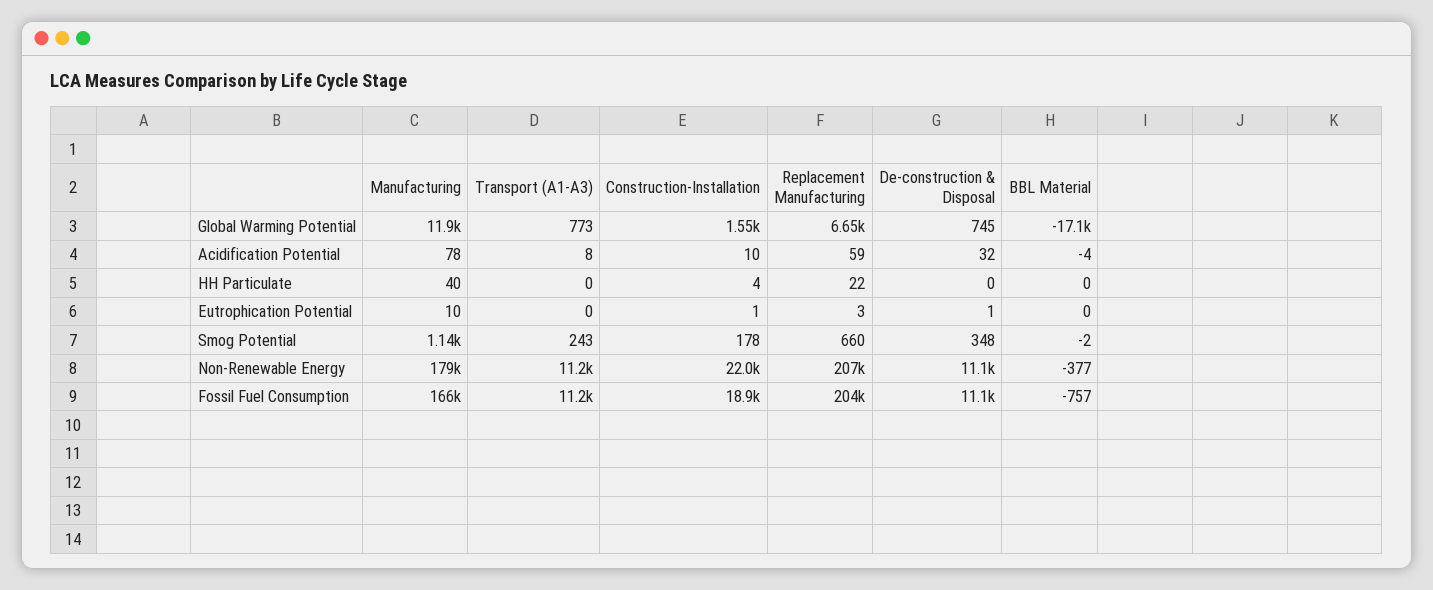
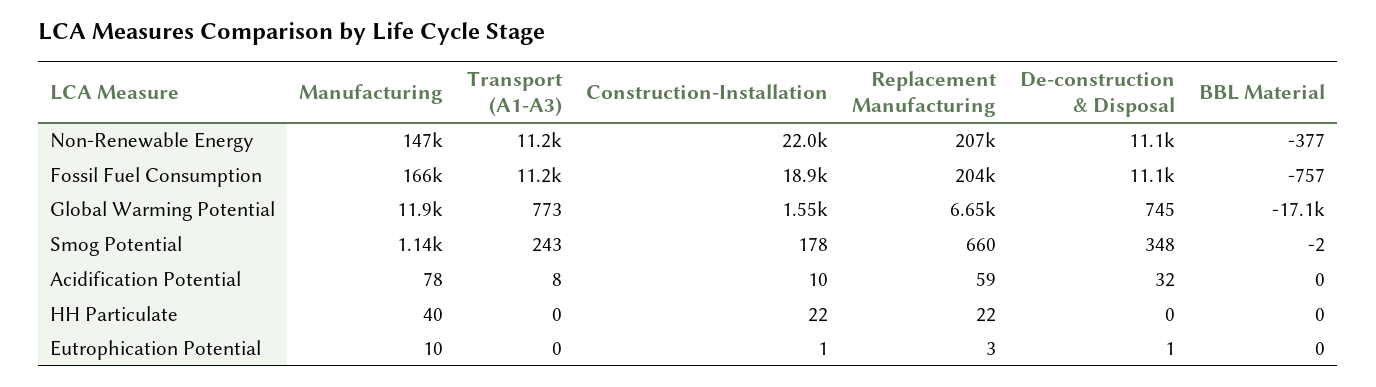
BBL Material, Acidification Potential: -4 -> 0
Construction-Installation, HH Particulate: 4 -> 22
Manufacturing, Non-Renewable Energy: 179000 -> 147000

